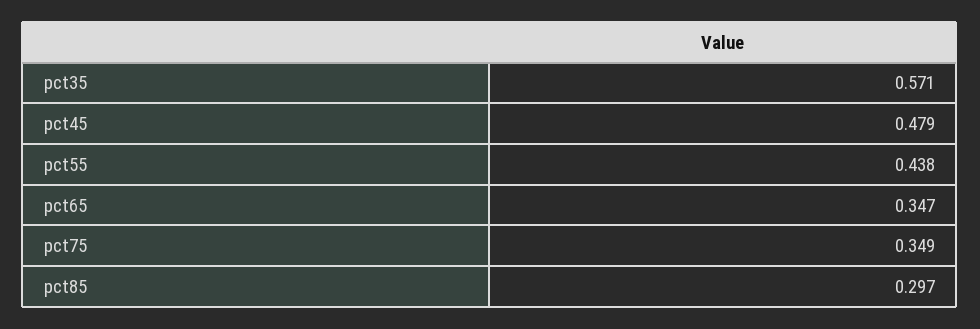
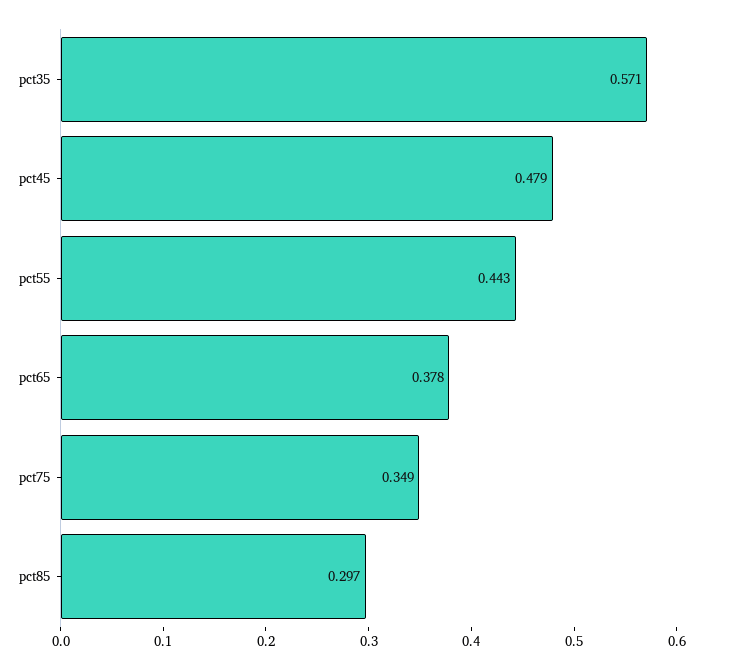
pct55: 0.438 -> 0.443
pct65: 0.347 -> 0.378

